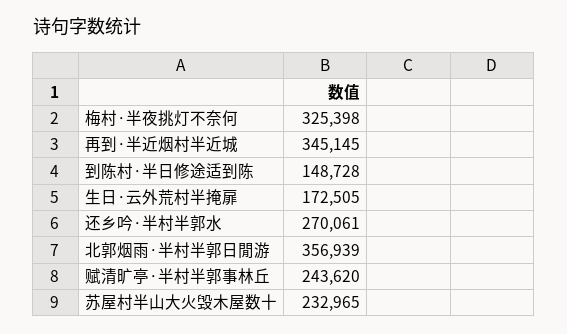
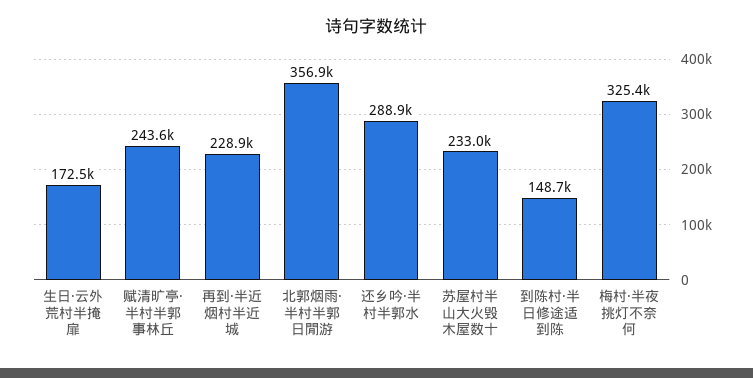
再到·半近烟村半近城: 345145 -> 228900
还乡吟·半村半郭水: 270061 -> 288900

